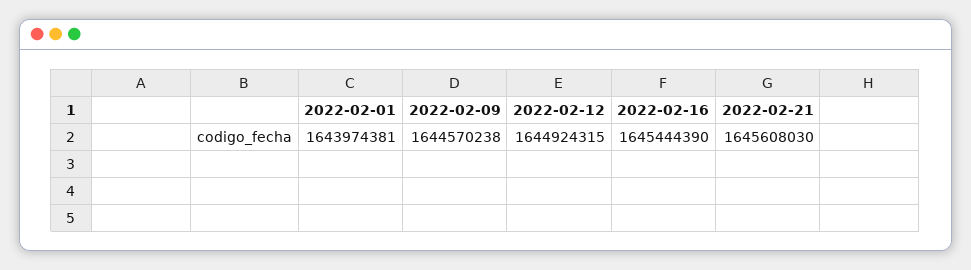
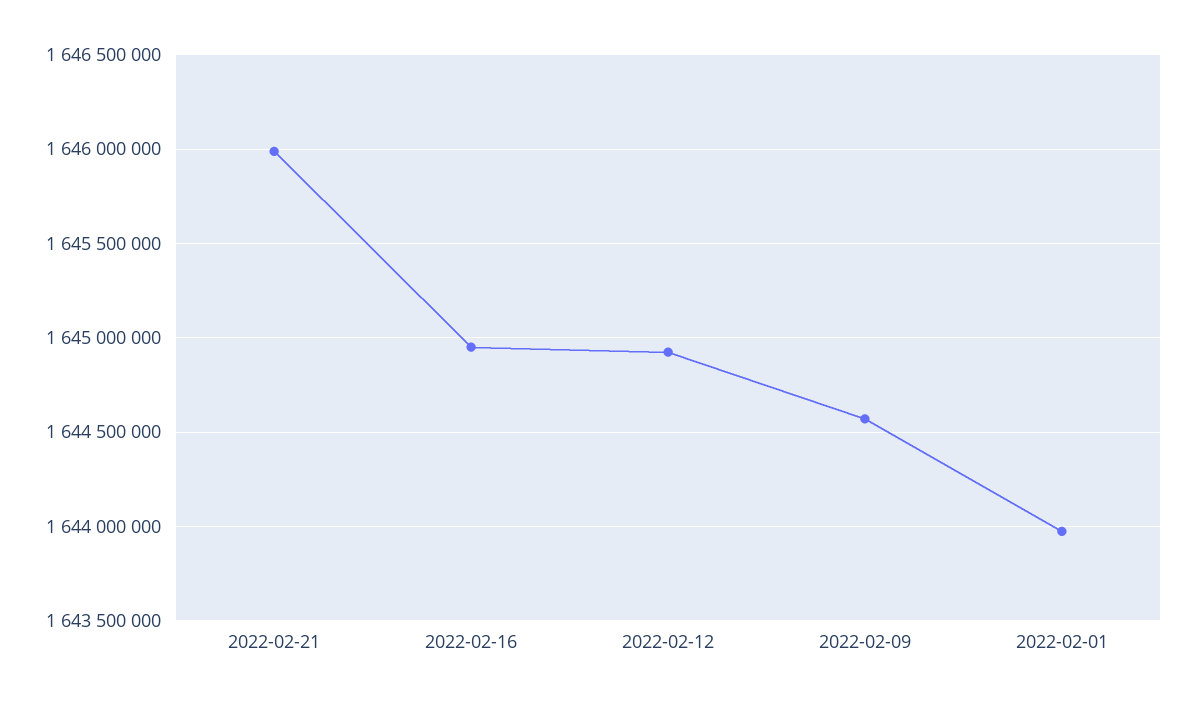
2022-02-16: 1645444390 -> 1644950000
2022-02-21: 1645608030 -> 1646000000

